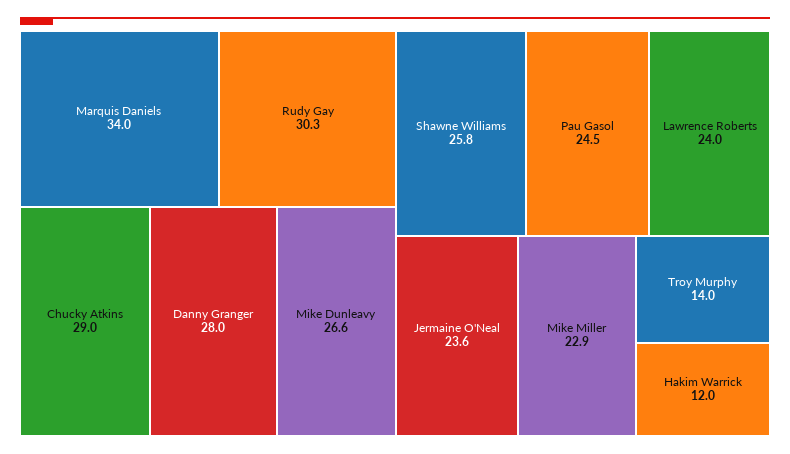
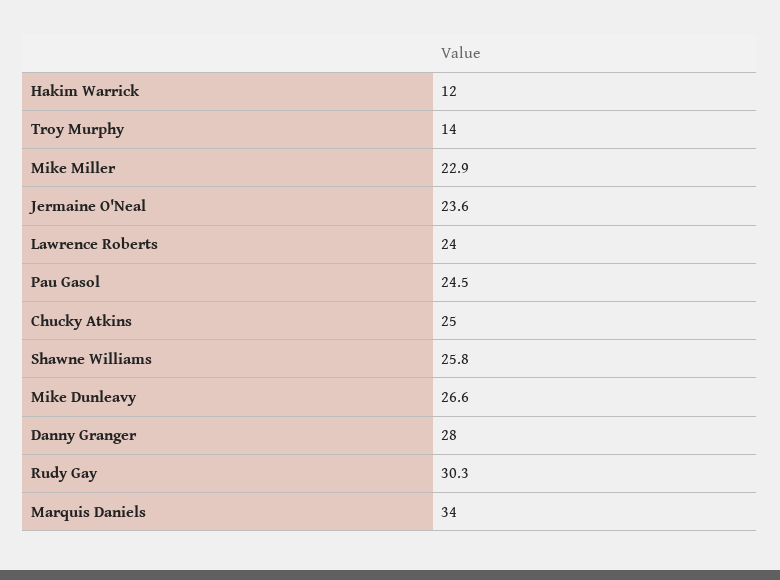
Chucky Atkins: 29 -> 25

